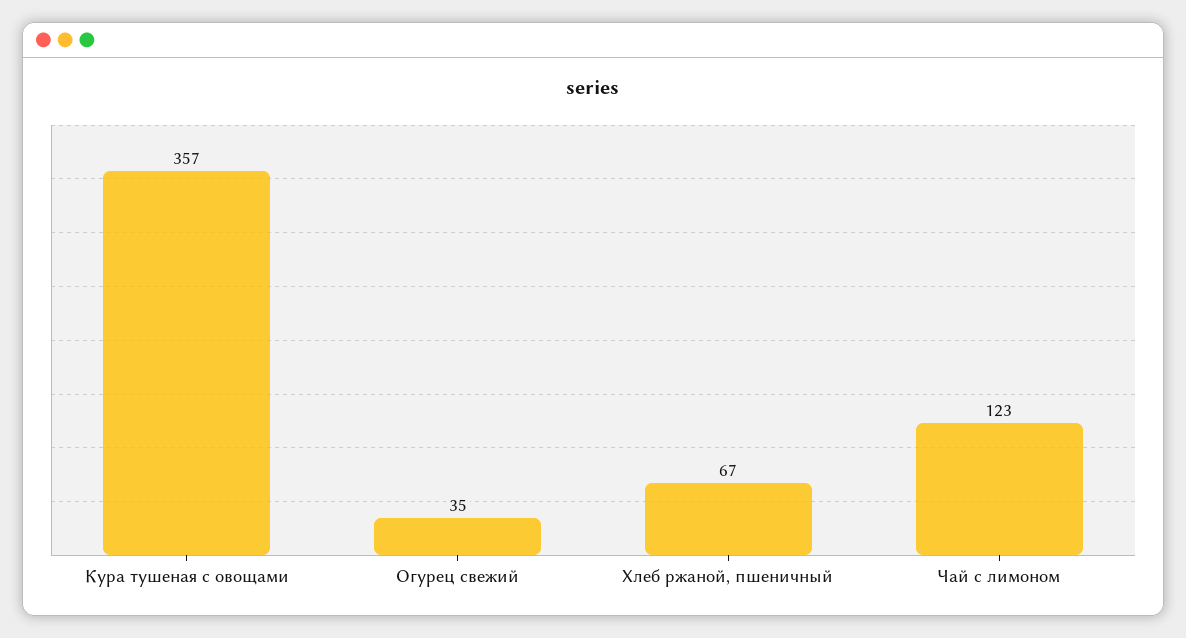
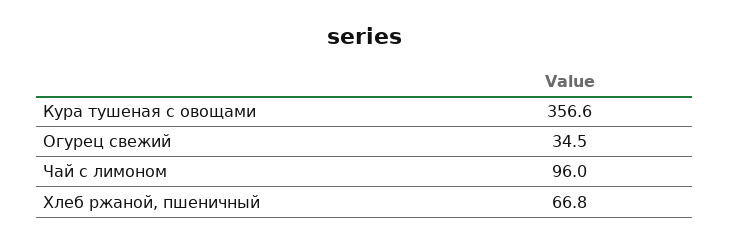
Чай с лимоном: 123 -> 96

